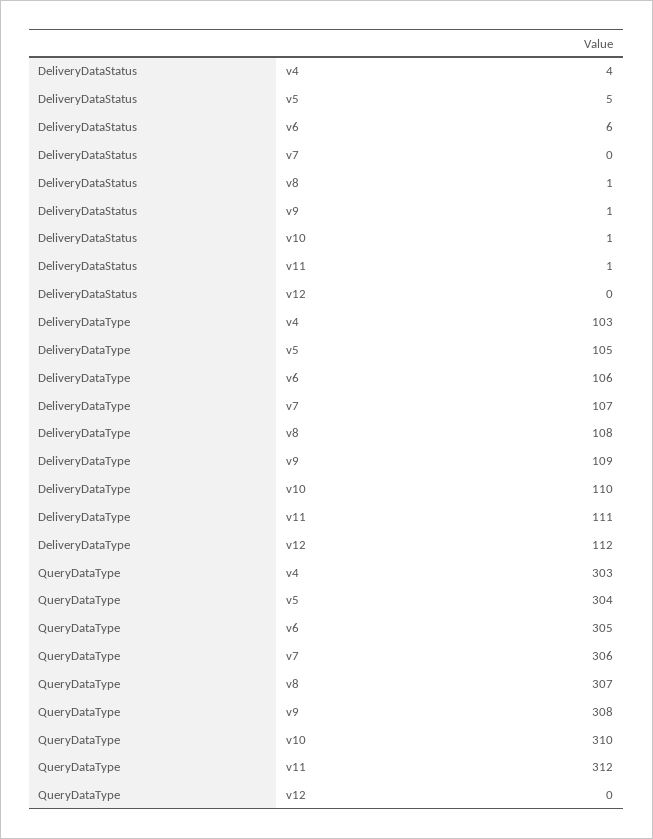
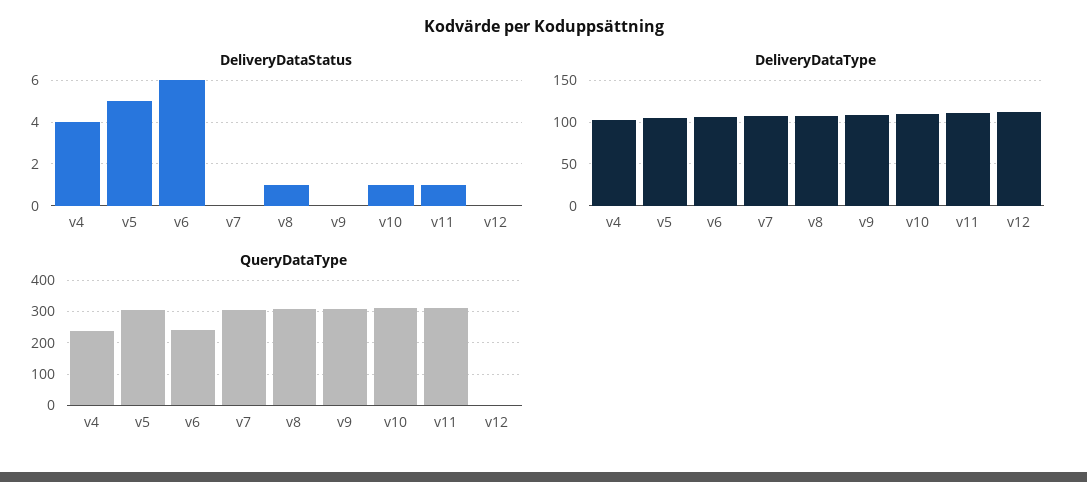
DeliveryDataStatus, v9: 1 -> 0
QueryDataType, v4: 303 -> 240
QueryDataType, v6: 305 -> 240

